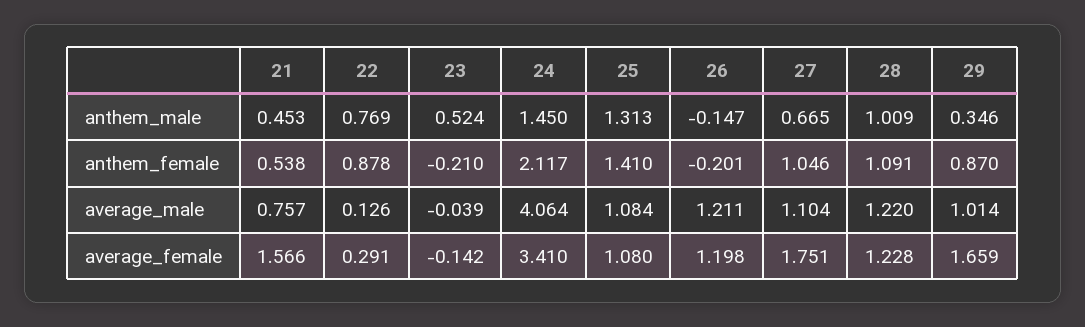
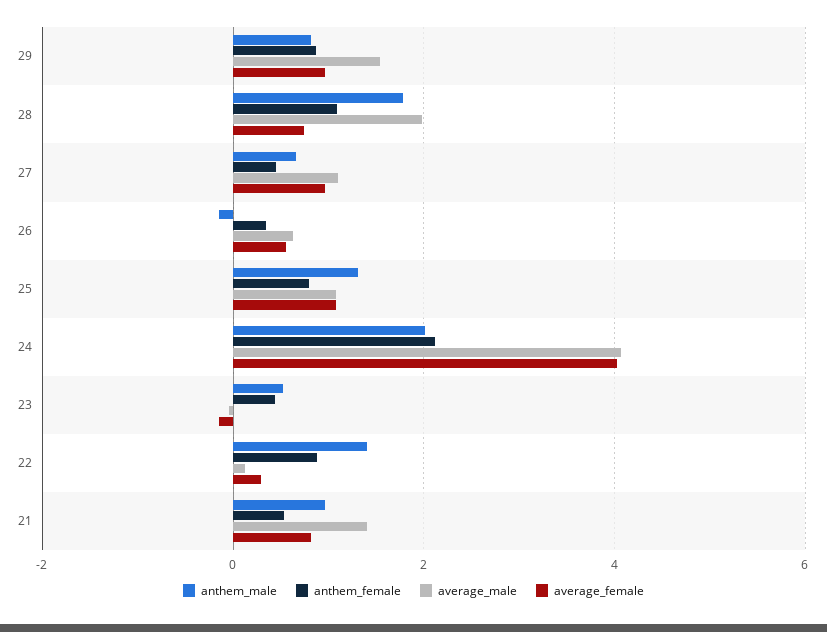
anthem_male, 21: 0.453 -> 1
anthem_male, 22: 0.769 -> 1.4
anthem_male, 24: 1.45 -> 2
anthem_male, 28: 1.009 -> 1.8
anthem_male, 29: 0.346 -> 0.8
anthem_female, 23: -0.21 -> 0.4
anthem_female, 25: 1.41 -> 0.8
anthem_female, 26: -0.201 -> 0.4
anthem_female, 27: 1.046 -> 0.4
average_male, 21: 0.757 -> 1.4
average_male, 26: 1.211 -> 0.6
average_male, 28: 1.22 -> 2
average_male, 29: 1.014 -> 1.6
average_female, 21: 1.566 -> 0.8
average_female, 24: 3.41 -> 4
average_female, 26: 1.198 -> 0.6
average_female, 27: 1.751 -> 1
average_female, 28: 1.228 -> 0.8
average_female, 29: 1.659 -> 1

